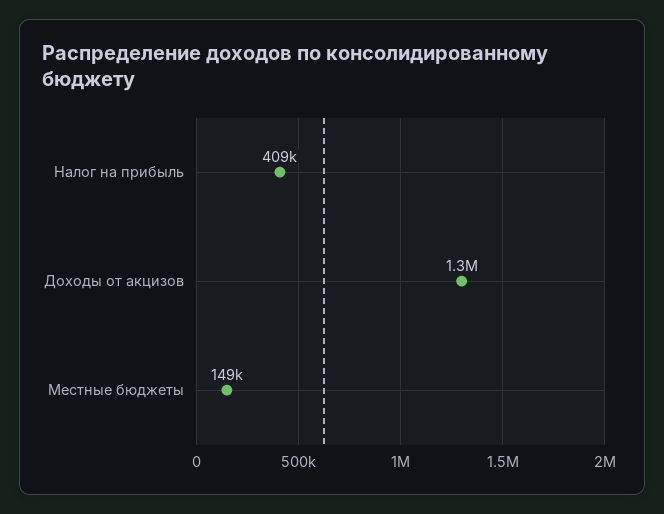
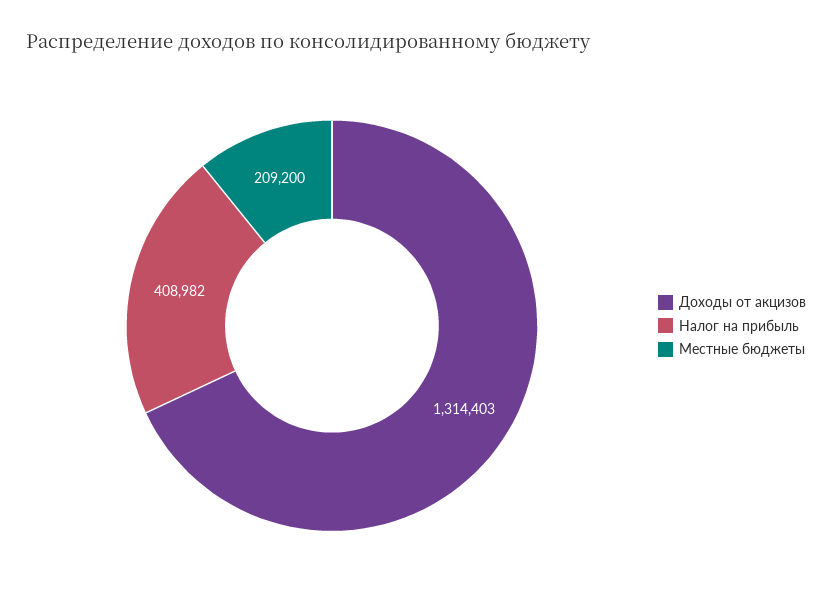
Местные бюджеты: 149000 -> 209200

